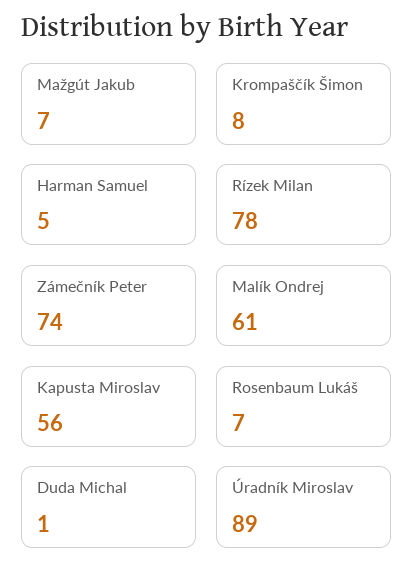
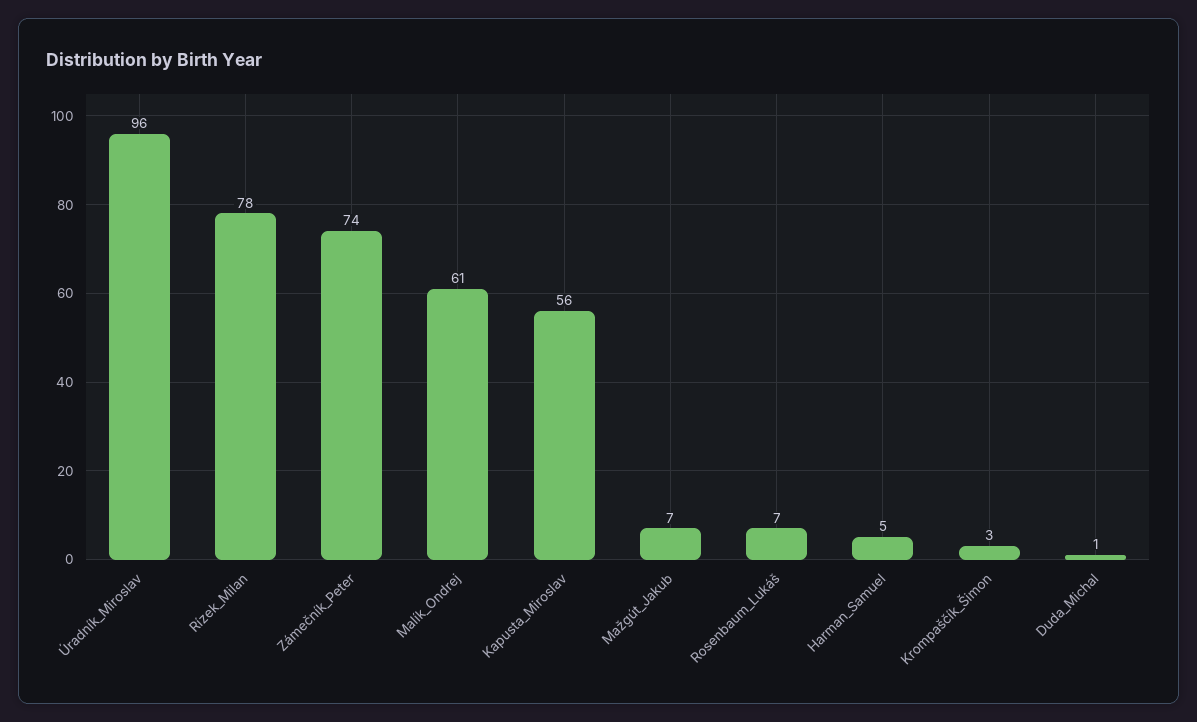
Krompaščík Šimon: 8 -> 3
Úradník Miroslav: 89 -> 96

